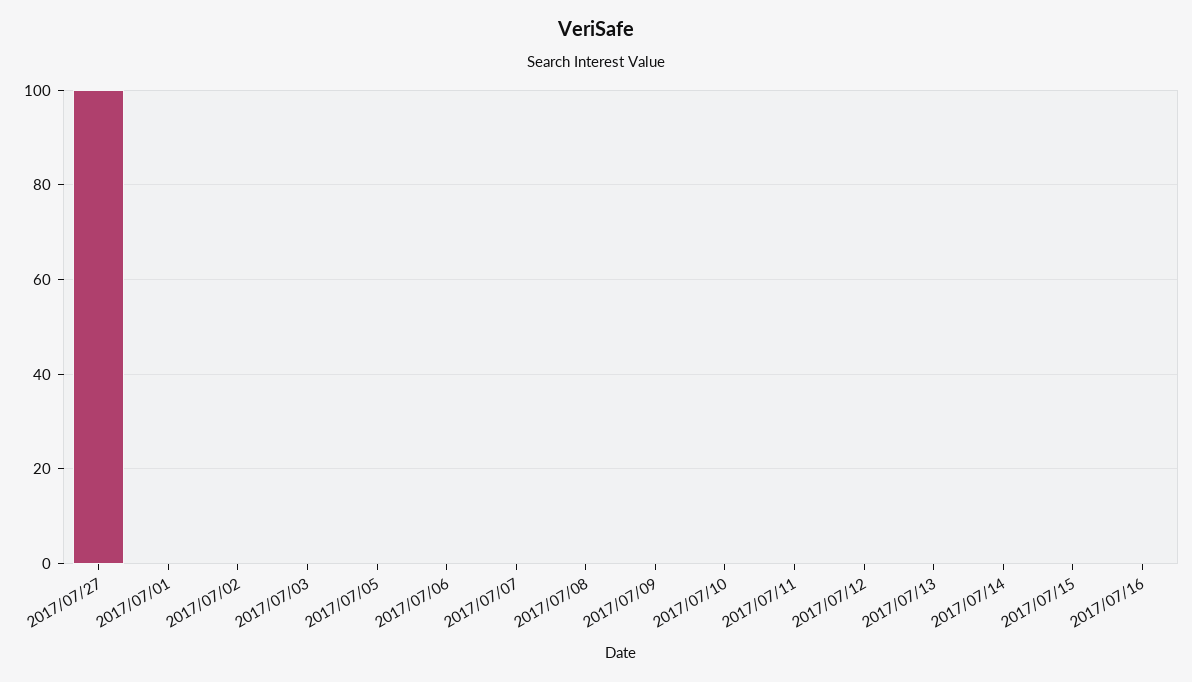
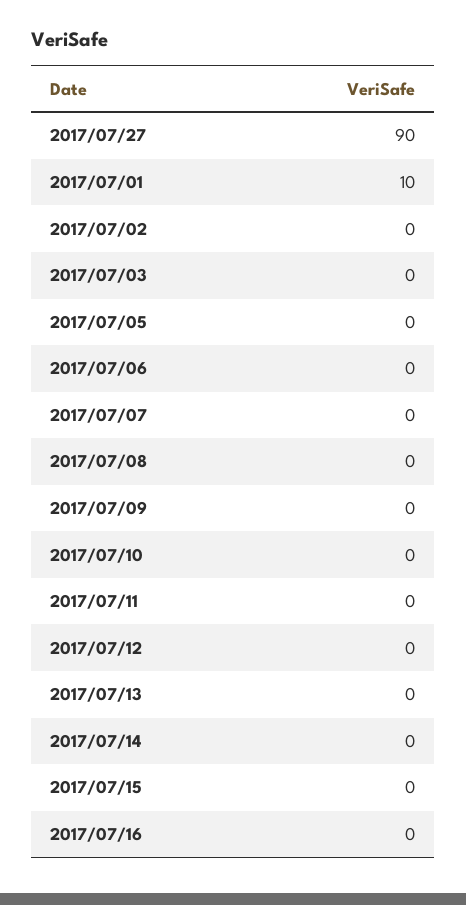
2017/07/27: 100 -> 90
2017/07/01: 0 -> 10

